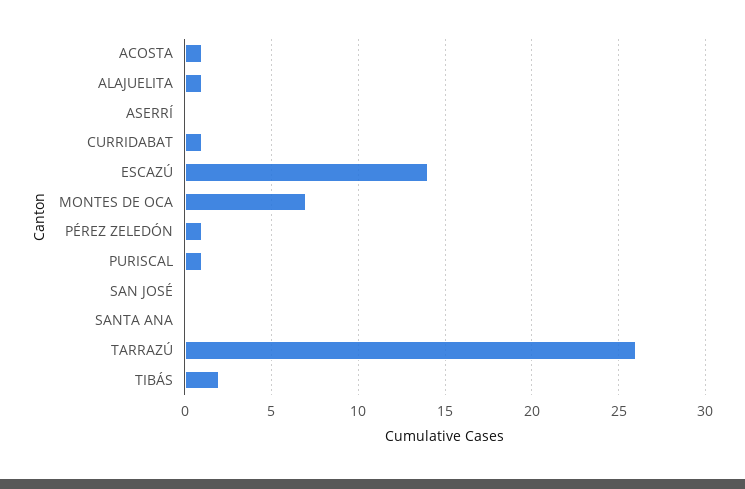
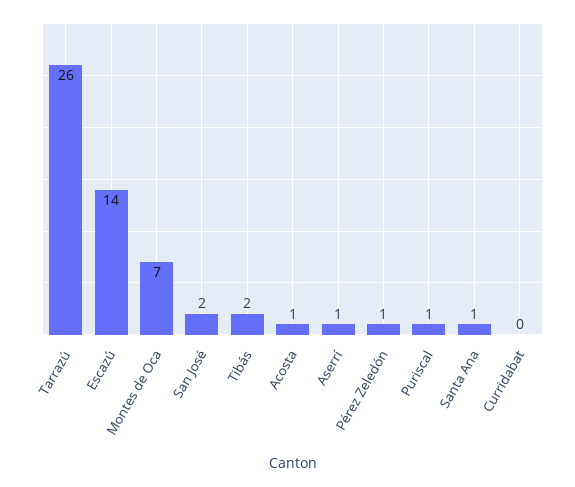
ALAJUELITA: 1 -> none
ASERRÍ: 0 -> 1
CURRIDABAT: 1 -> 0
SAN JOSÉ: 0 -> 2
SANTA ANA: 0 -> 1

